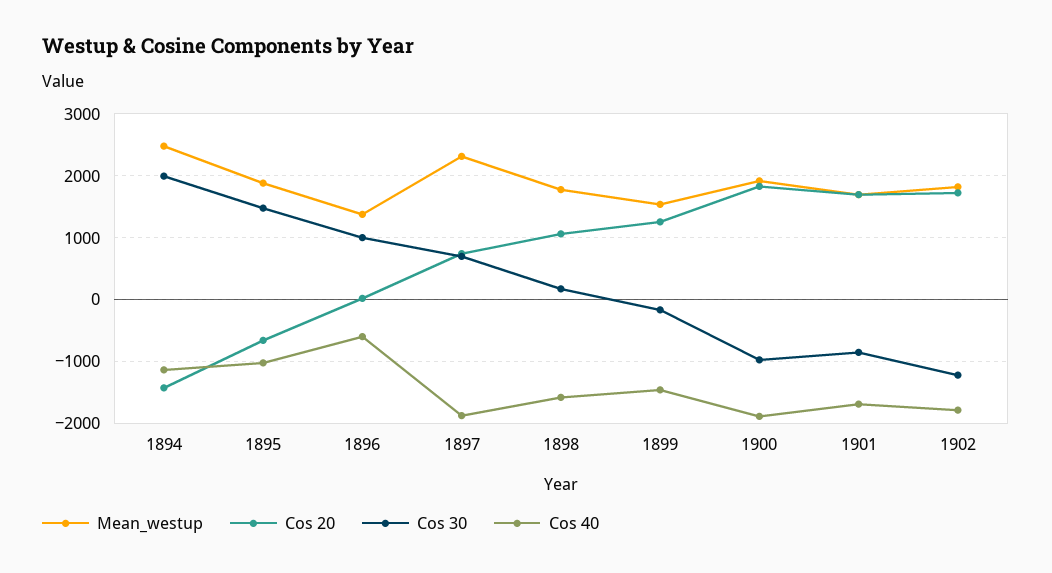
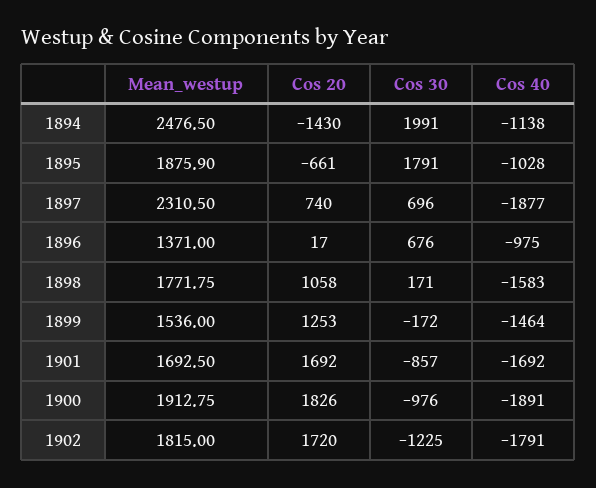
Cos 30, 1895: 1500 -> 1791
Cos 30, 1896: 1000 -> 676
Cos 40, 1896: -600 -> -975

